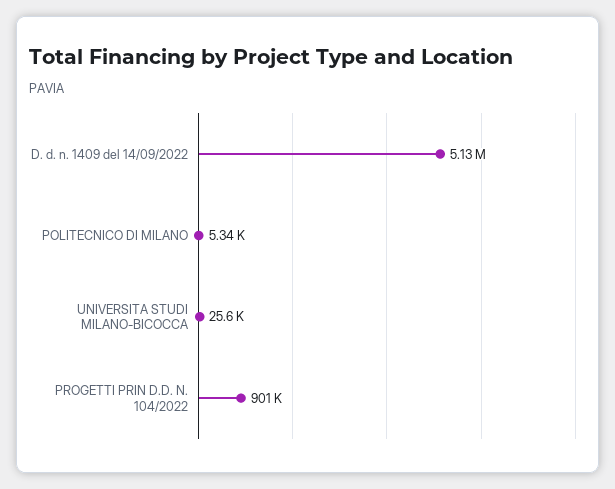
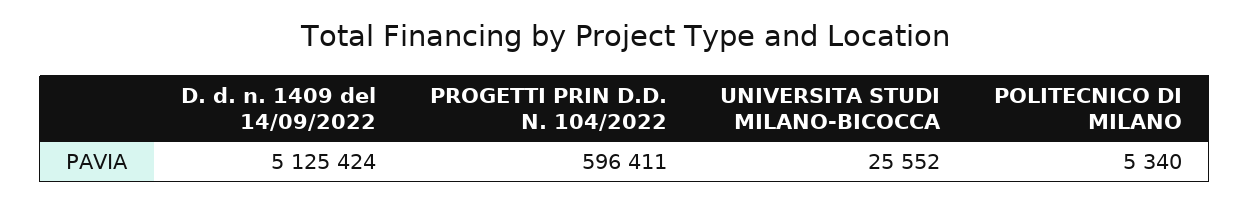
PROGETTI PRIN D.D. N. 104/2022: 901000 -> 596411

